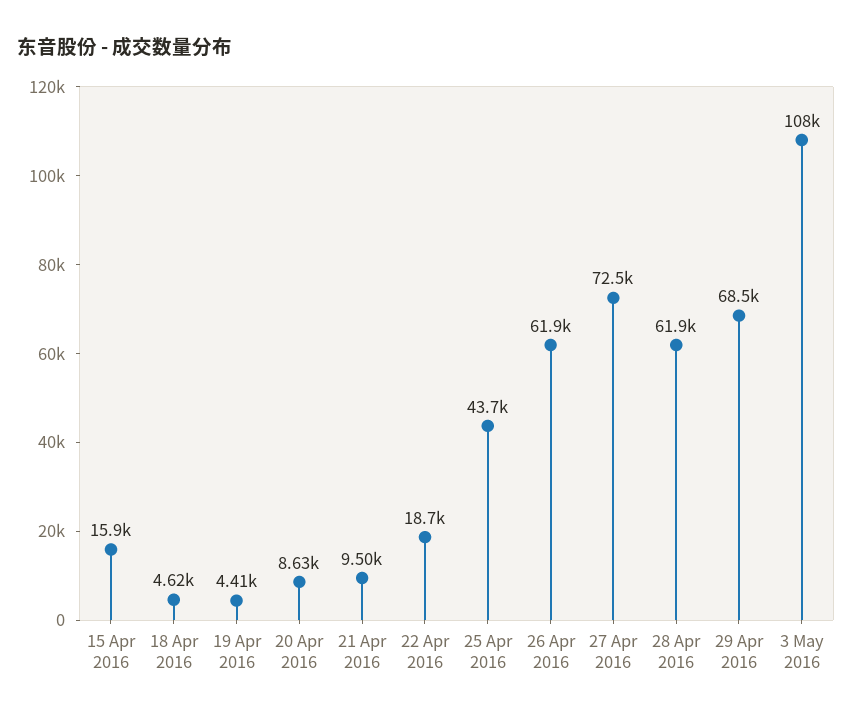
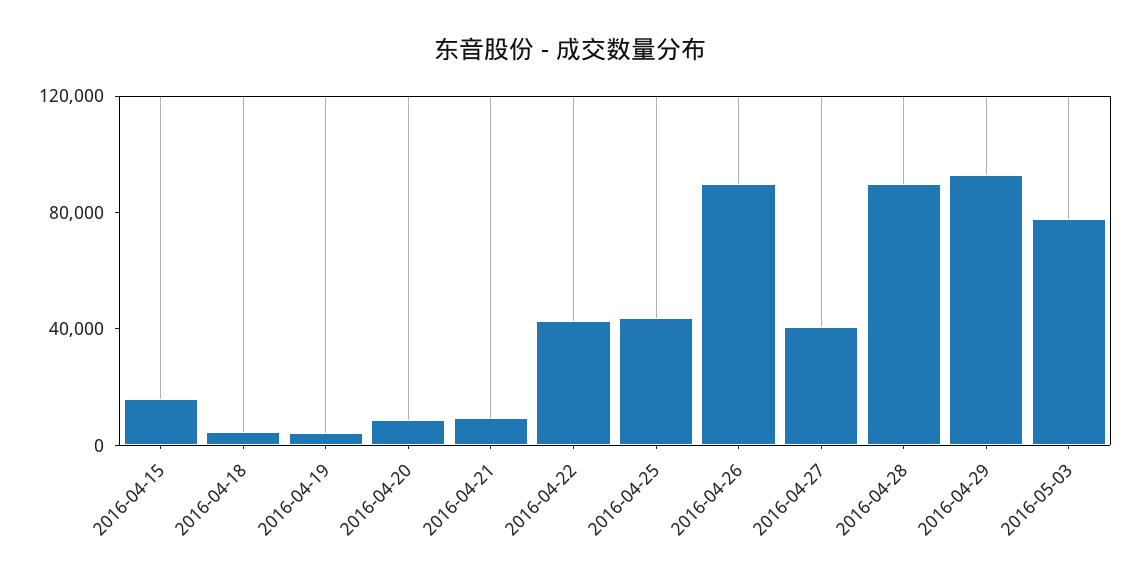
22 Apr 2016: 18700 -> 40000
26 Apr 2016: 61900 -> 90000
27 Apr 2016: 72500 -> 40000
28 Apr 2016: 61900 -> 90000
29 Apr 2016: 68500 -> 90000
3 May 2016: 108000 -> 80000

